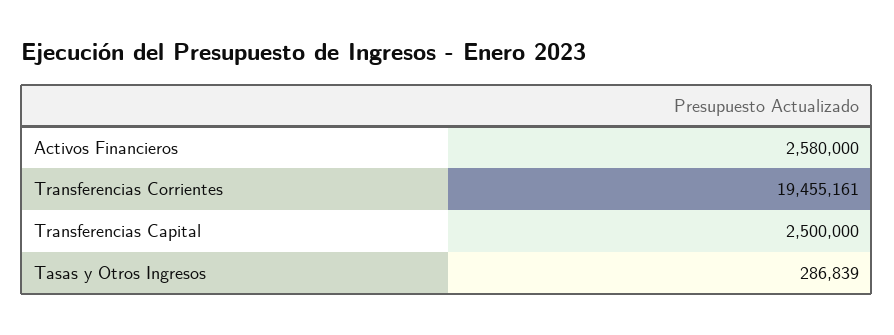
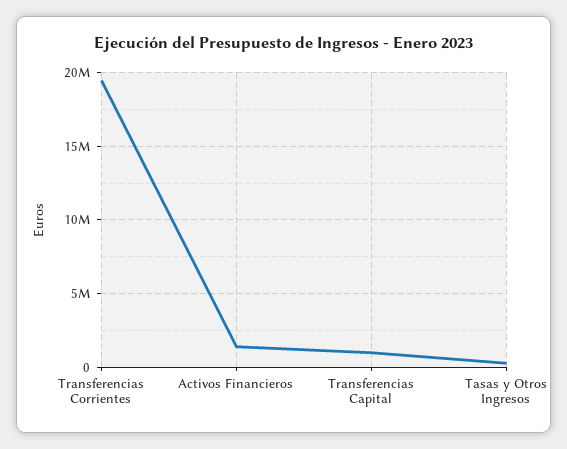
Activos Financieros: 2580000 -> 1500000
Transferencias Capital: 2500000 -> 1000000

